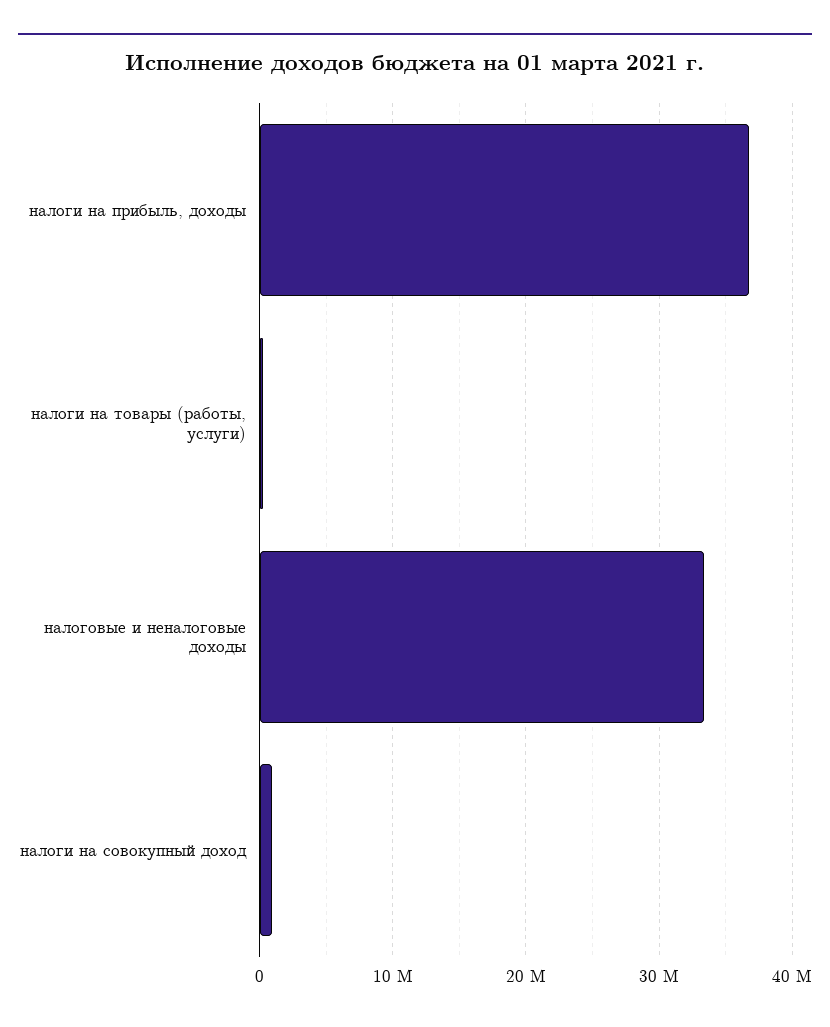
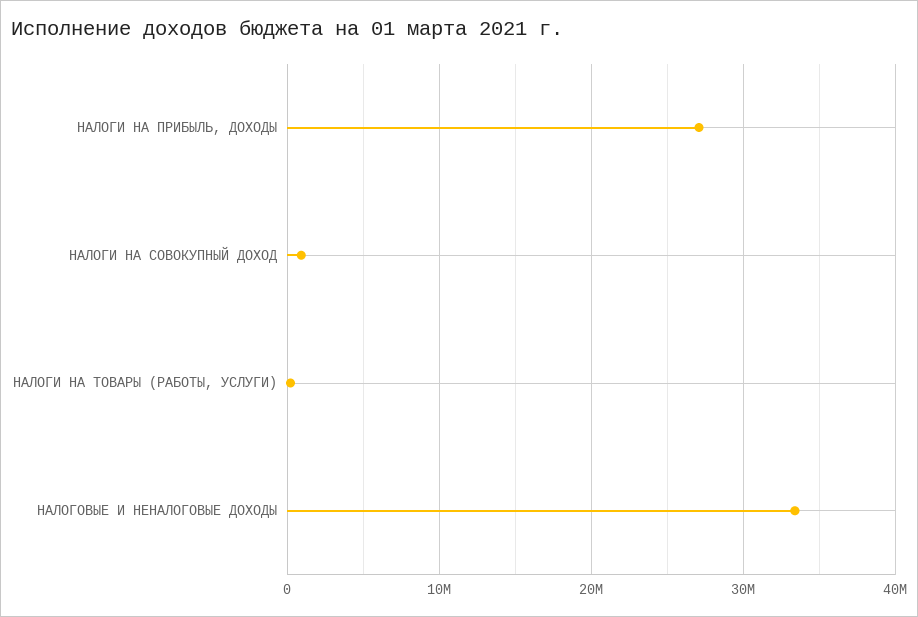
налоги на прибыль, доходы: 37000000 -> 27000000

